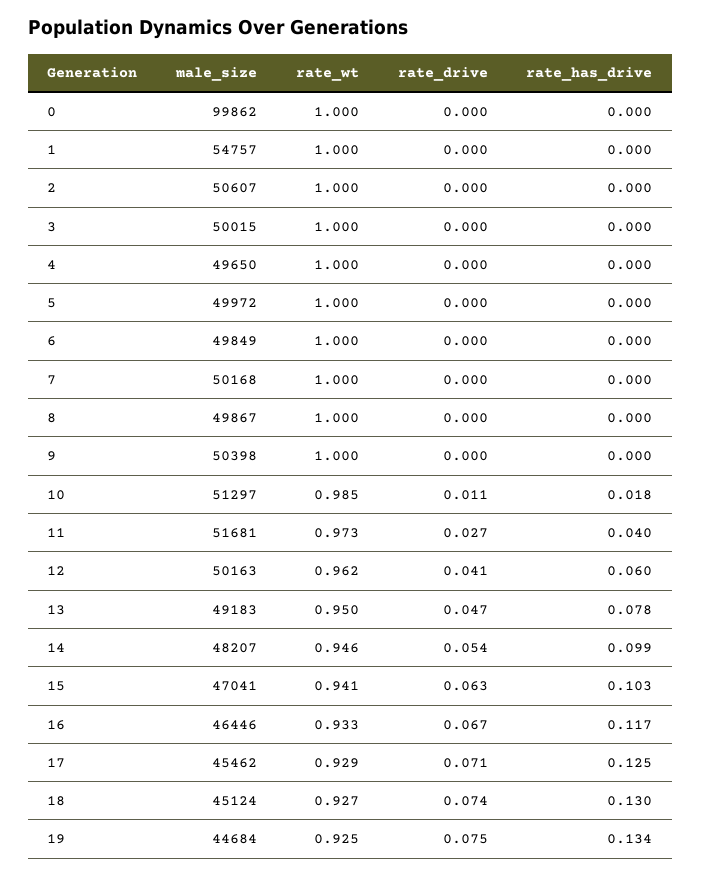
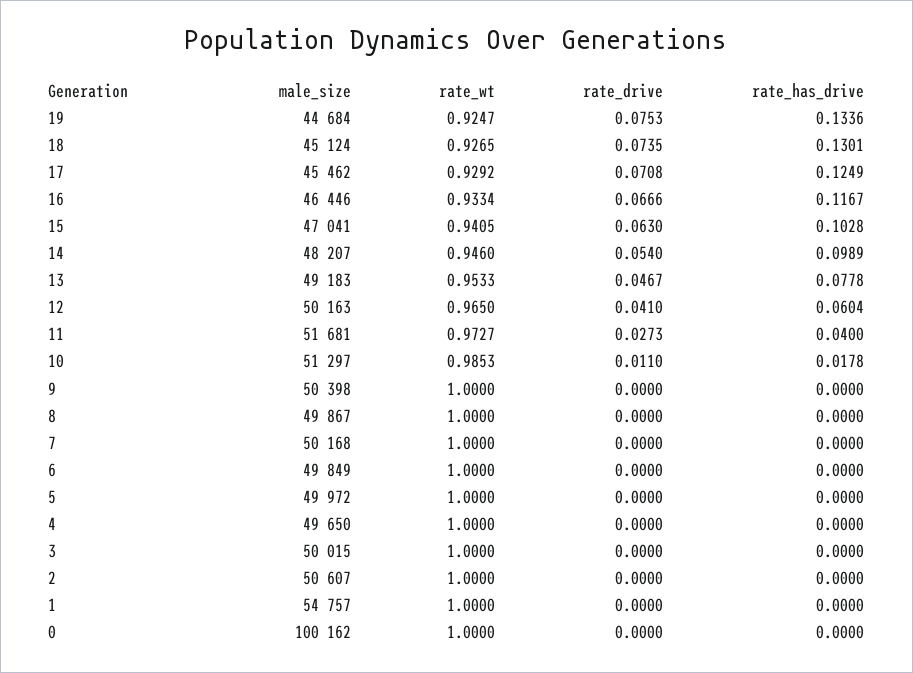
male_size, 0: 99862 -> 100162
rate_wt, 12: 0.962 -> 0.965
rate_wt, 13: 0.95 -> 0.9533

